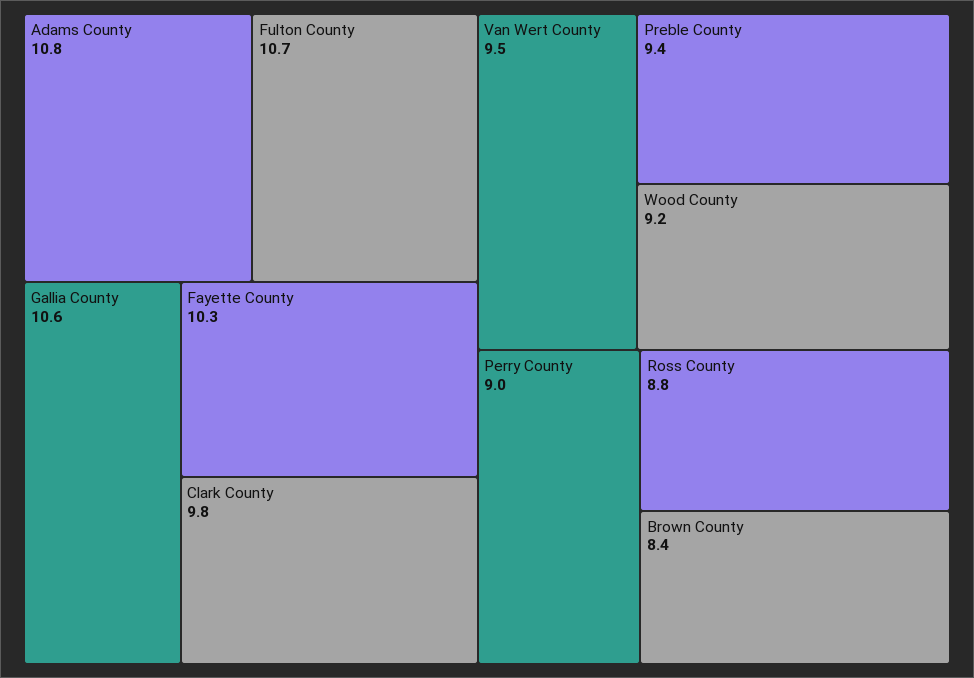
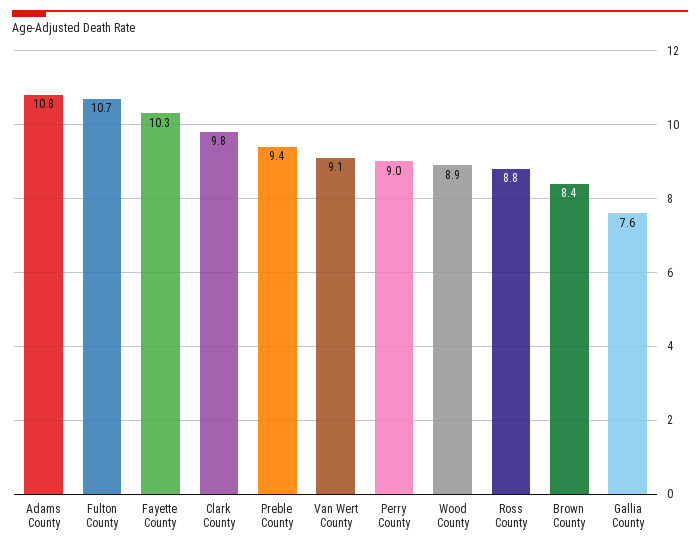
Gallia County: 10.6 -> 7.6
Van Wert County: 9.5 -> 9.1
Wood County: 9.2 -> 8.9

